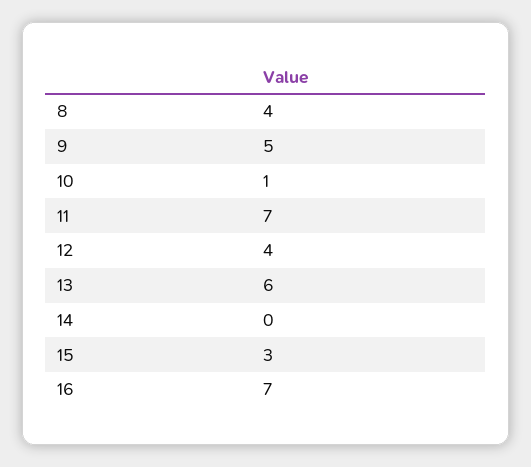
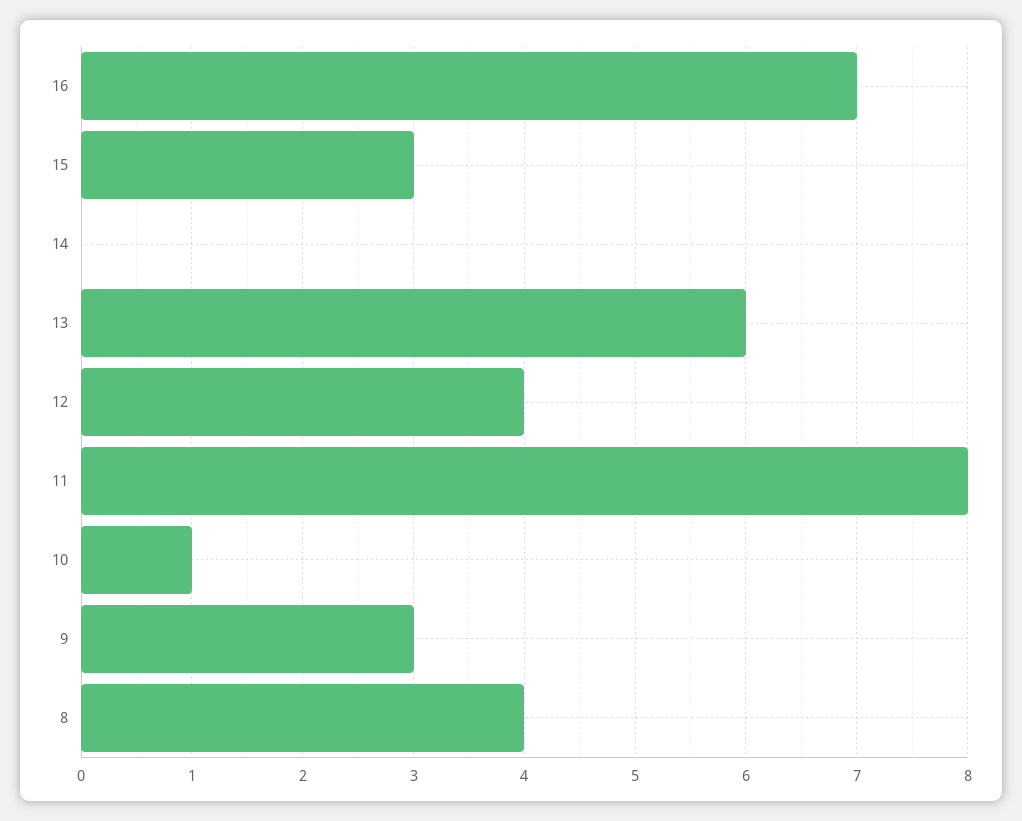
9: 5 -> 3
11: 7 -> 8

